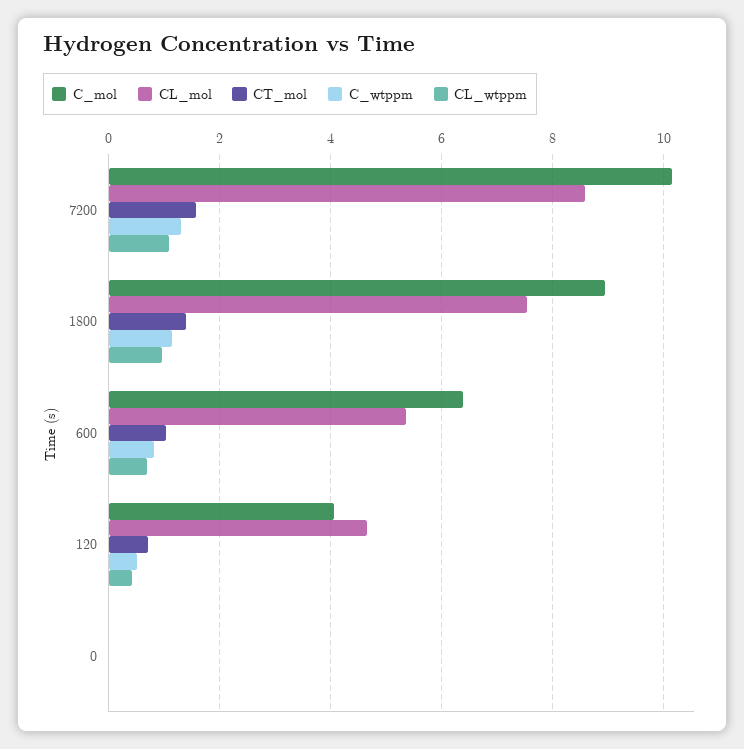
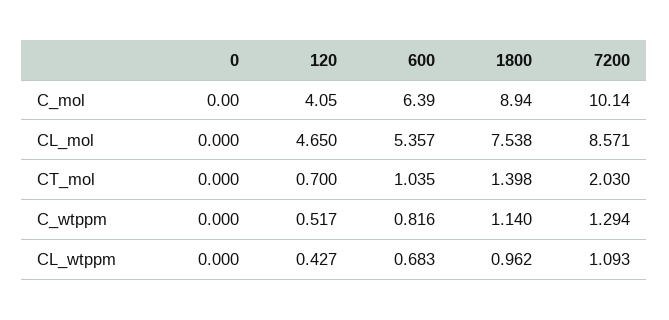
CT_mol, 7200: 1.6 -> 2.03

